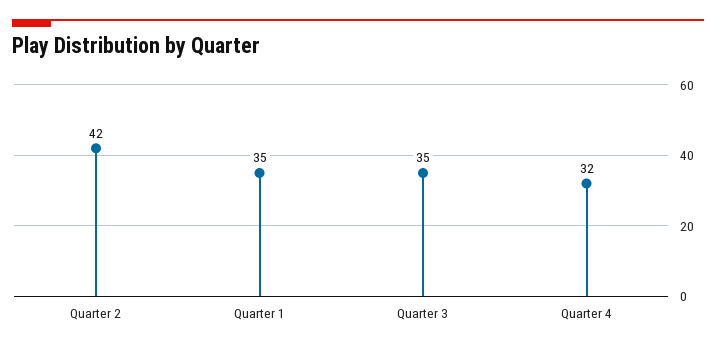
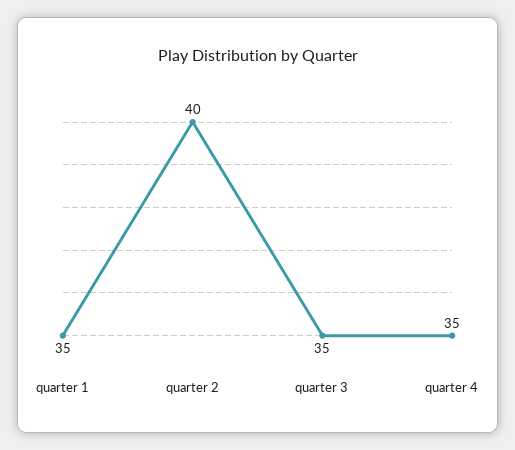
Quarter 2: 42 -> 40
Quarter 4: 32 -> 35

